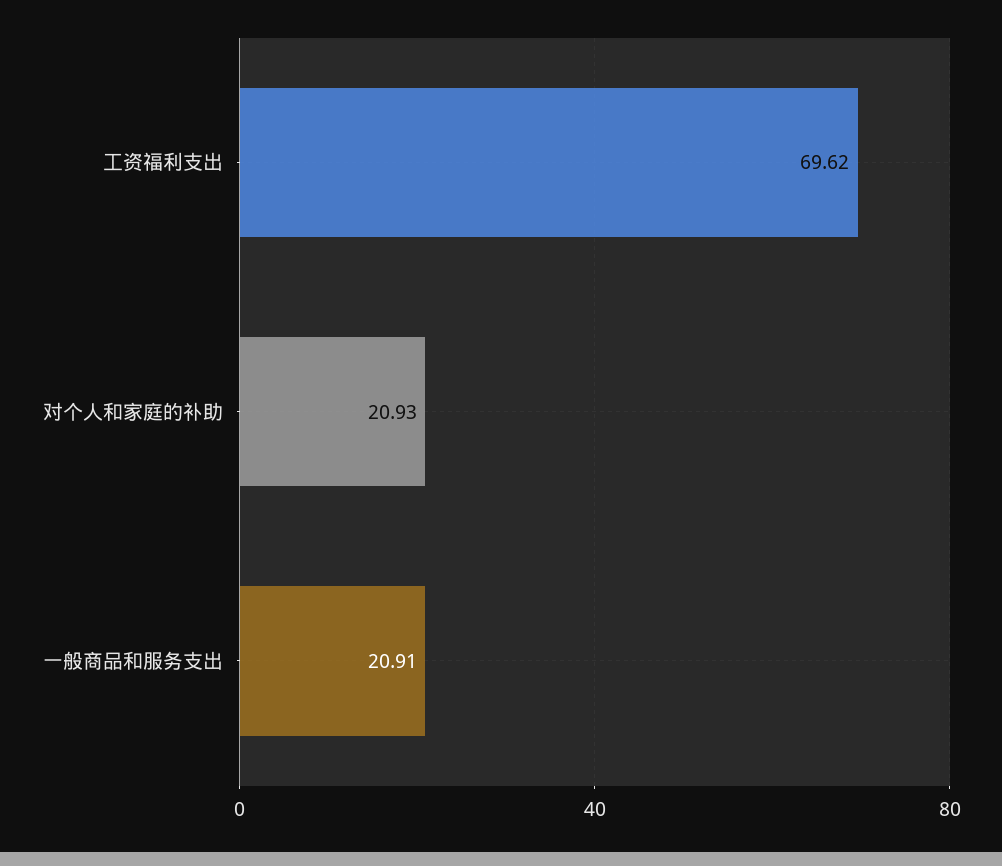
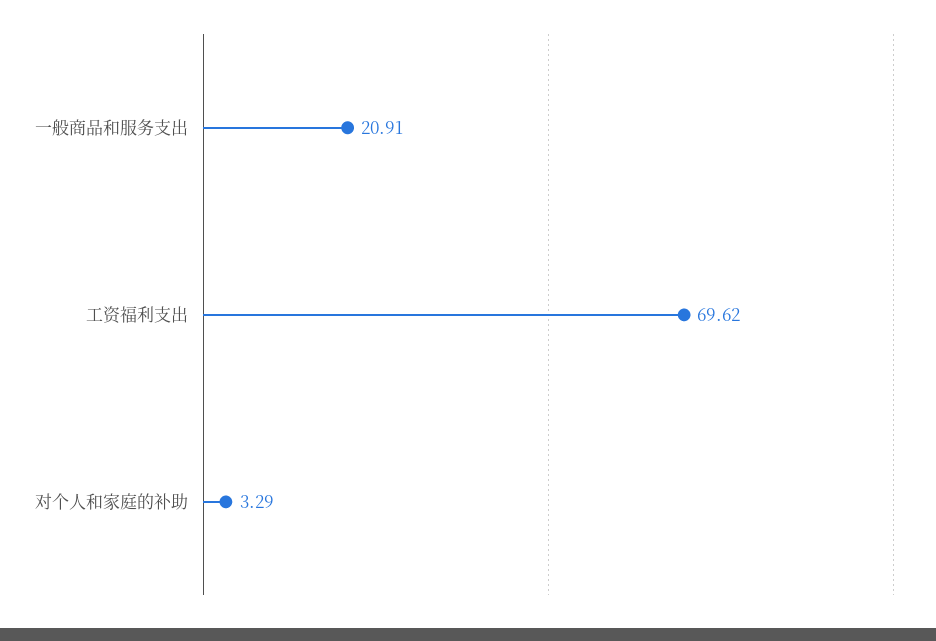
对个人和家庭的补助: 20.93 -> 3.29

